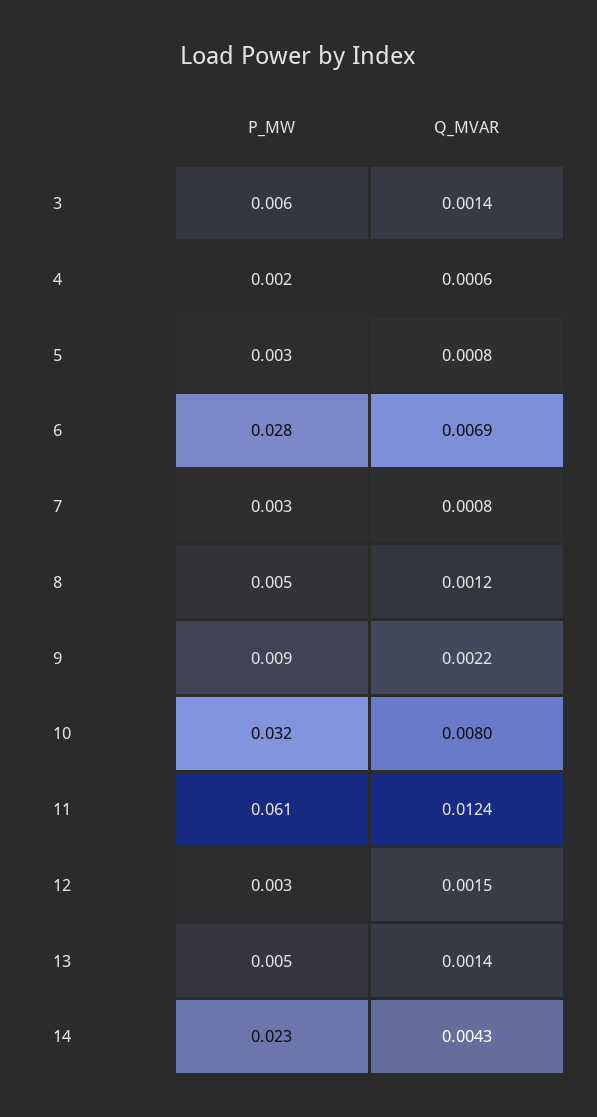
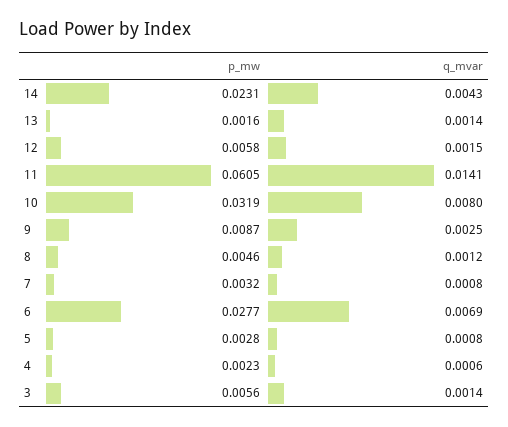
Q_MVAR, 9: 0.0022 -> 0.0025
Q_MVAR, 11: 0.0124 -> 0.0141
P_MW, 12: 0.003 -> 0.0058
P_MW, 13: 0.005 -> 0.0016

